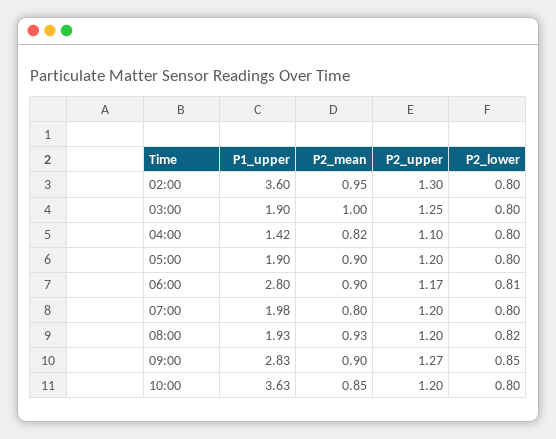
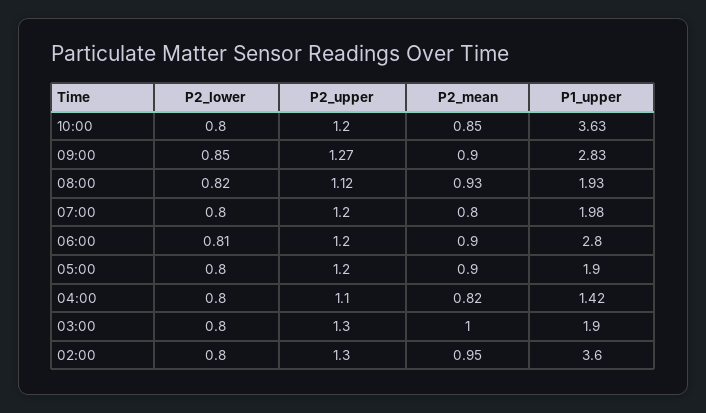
P2_upper, 03:00: 1.25 -> 1.3
P2_upper, 06:00: 1.17 -> 1.2
P2_upper, 08:00: 1.2 -> 1.12

